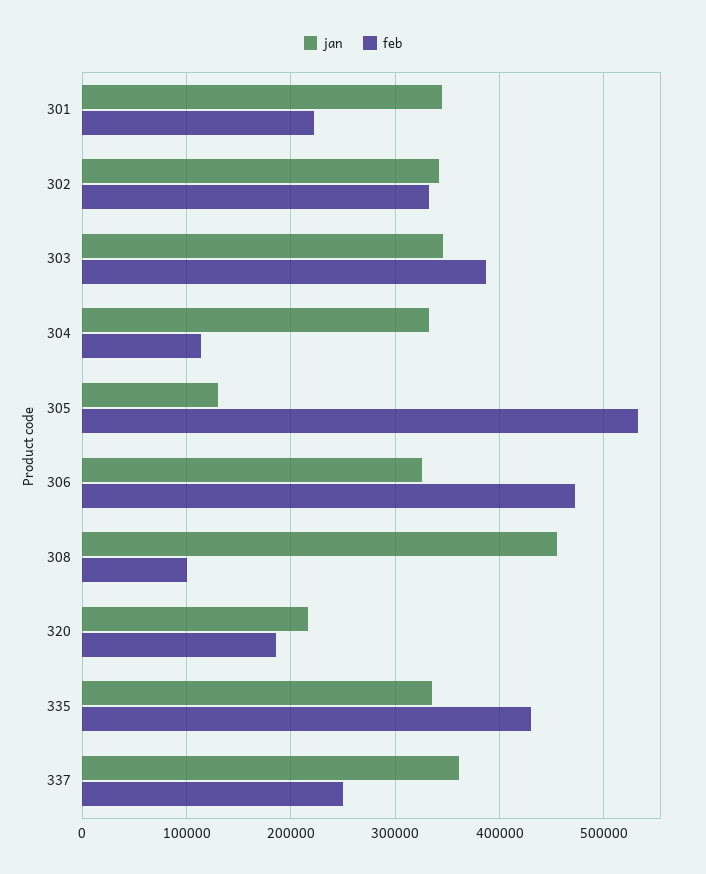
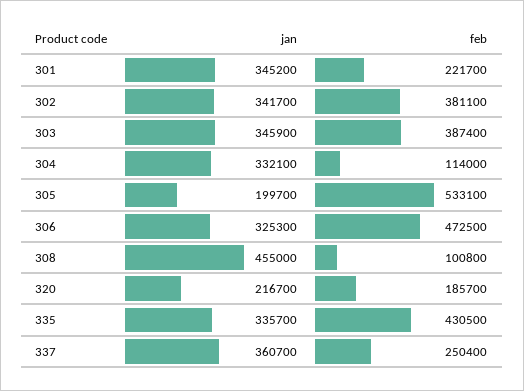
feb, 302: 330000 -> 381100
jan, 305: 130000 -> 199700

